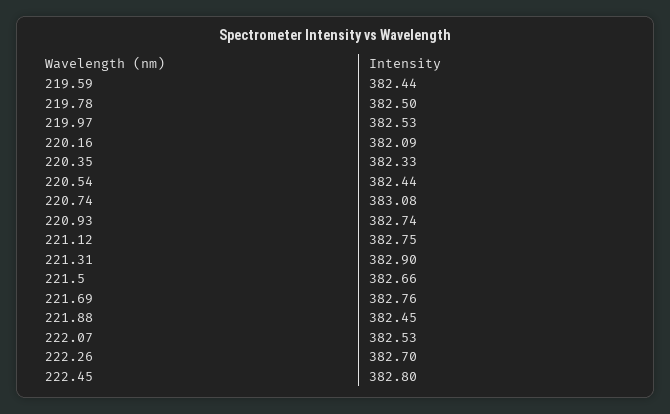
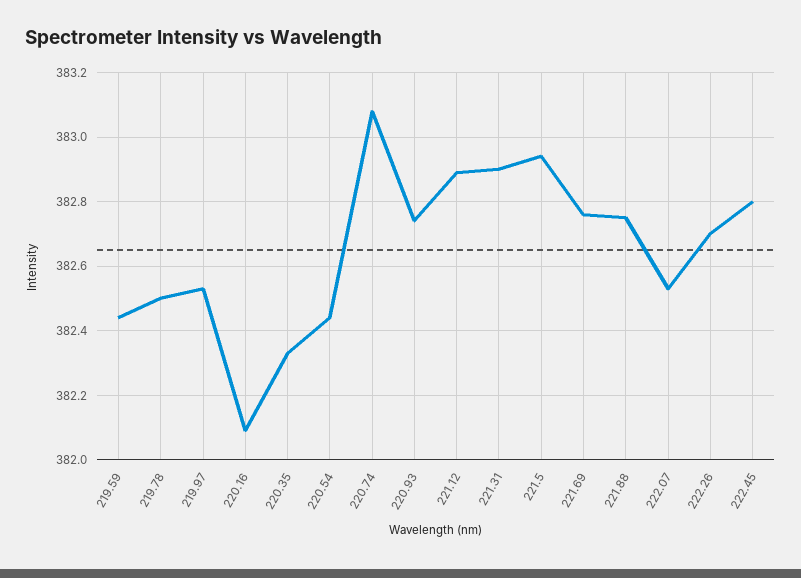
221.12: 382.75 -> 382.9
221.5: 382.66 -> 382.95
221.88: 382.45 -> 382.75

